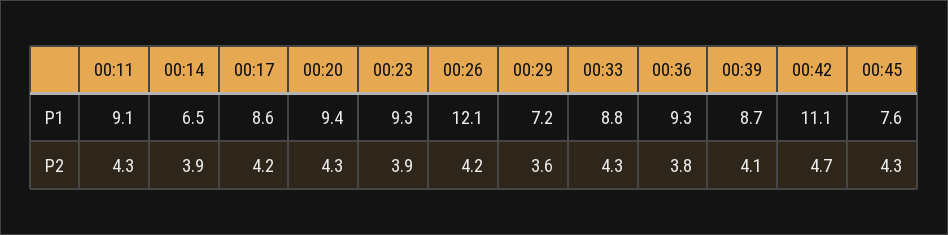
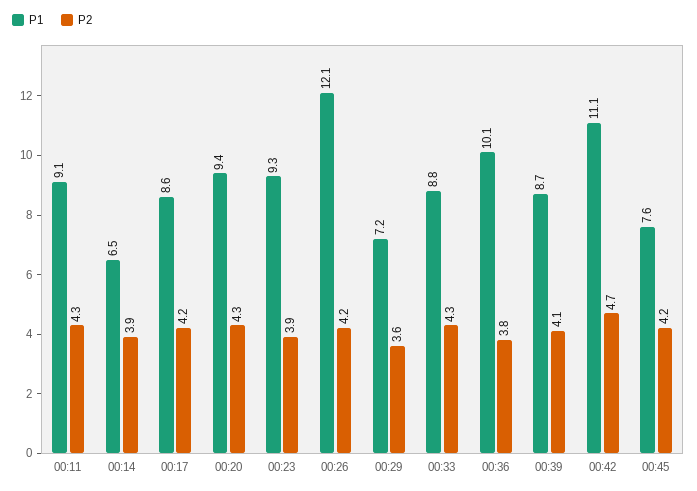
P1, 00:36: 9.3 -> 10.1
P2, 00:45: 4.3 -> 4.2

